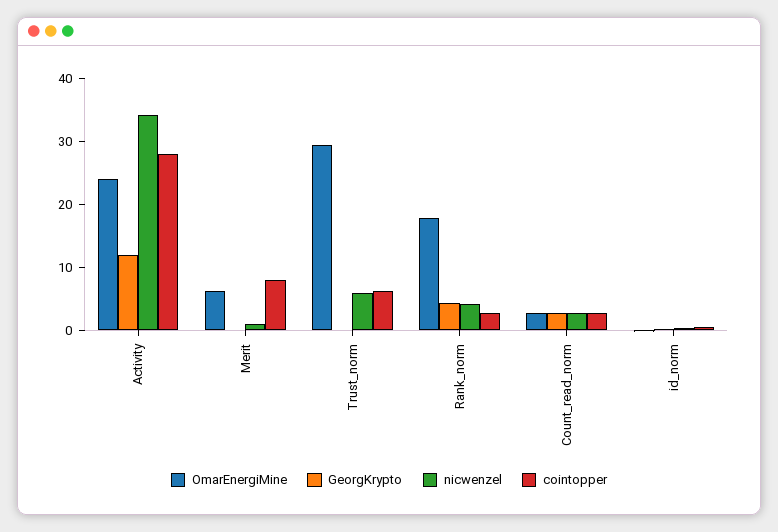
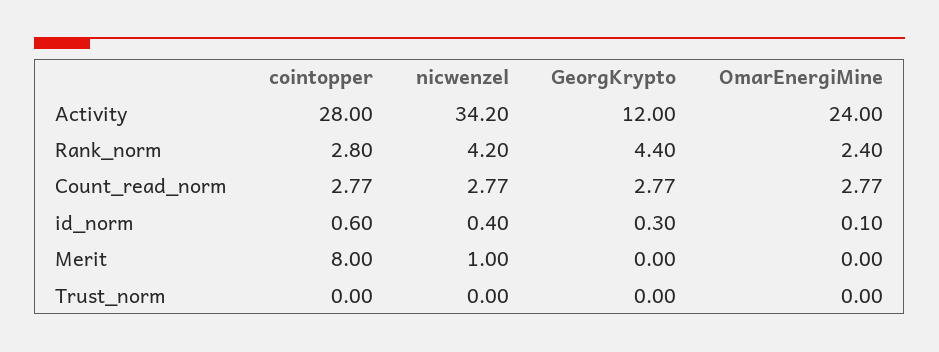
OmarEnergiMine, Merit: 6 -> 0
OmarEnergiMine, Trust_norm: 30 -> 0
nicwenzel, Trust_norm: 6 -> 0
cointopper, Trust_norm: 6 -> 0
OmarEnergiMine, Rank_norm: 18 -> 2.4

